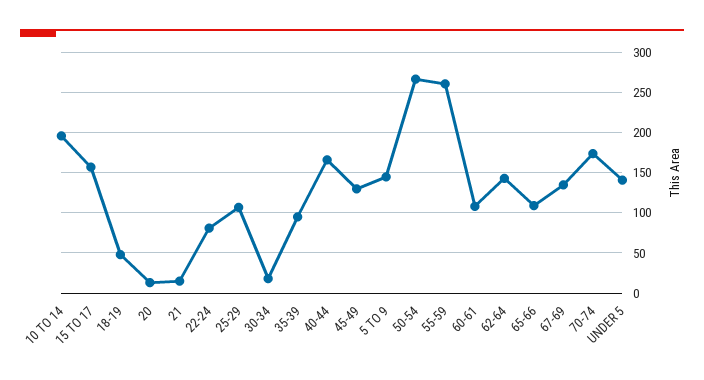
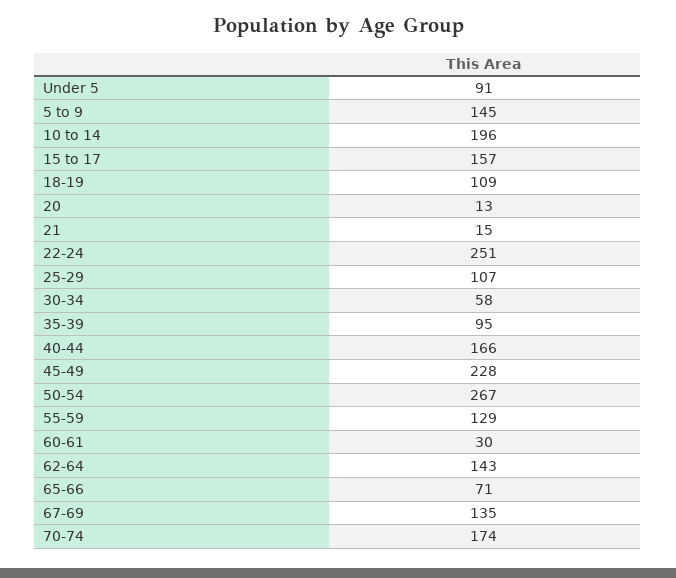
18-19: 50 -> 109
22-24: 80 -> 251
30-34: 20 -> 58
45-49: 130 -> 228
55-59: 260 -> 129
60-61: 110 -> 30
65-66: 110 -> 71
UNDER 5: 140 -> 91

